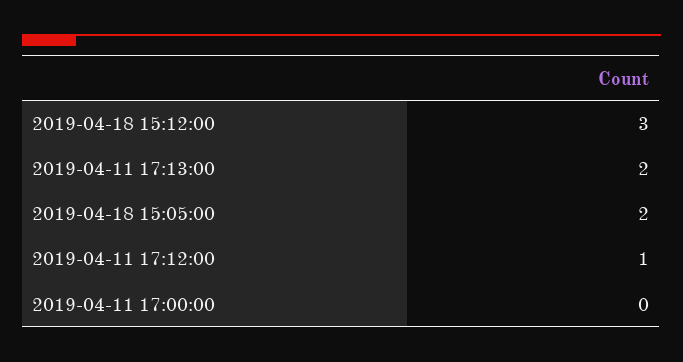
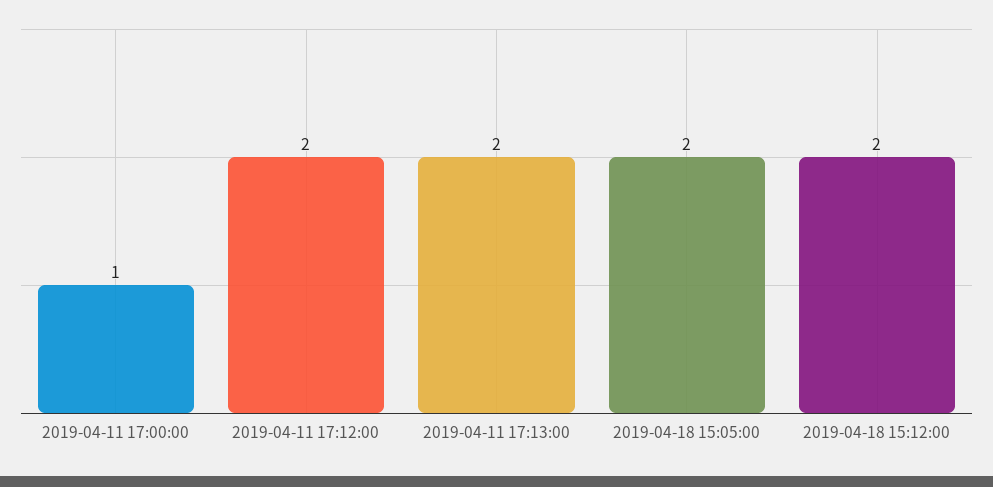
2019-04-18 15:12:00: 3 -> 2
2019-04-11 17:12:00: 1 -> 2
2019-04-11 17:00:00: 0 -> 1

